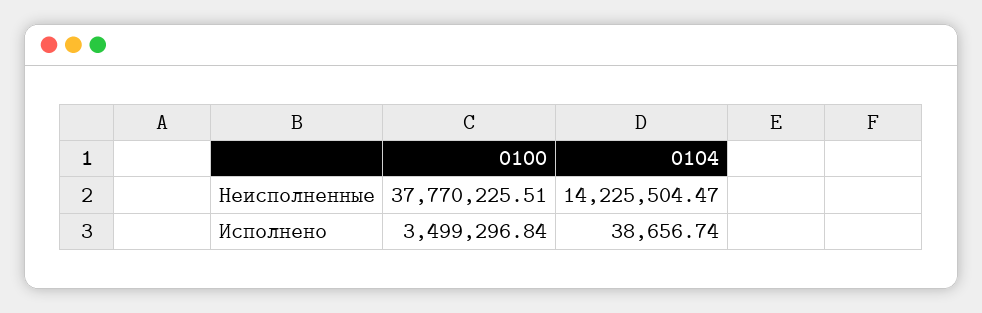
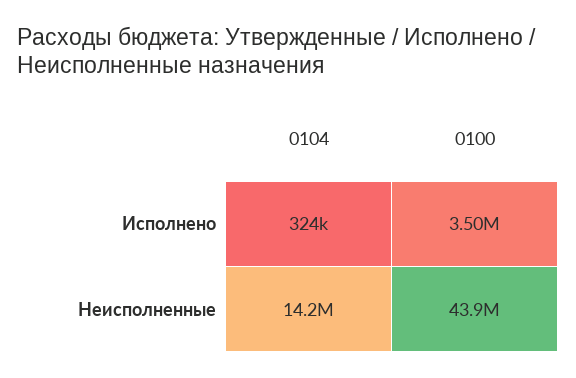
0100, Неисполненные: 37770225.51 -> 43900000
0104, Исполнено: 38656.74 -> 324000

